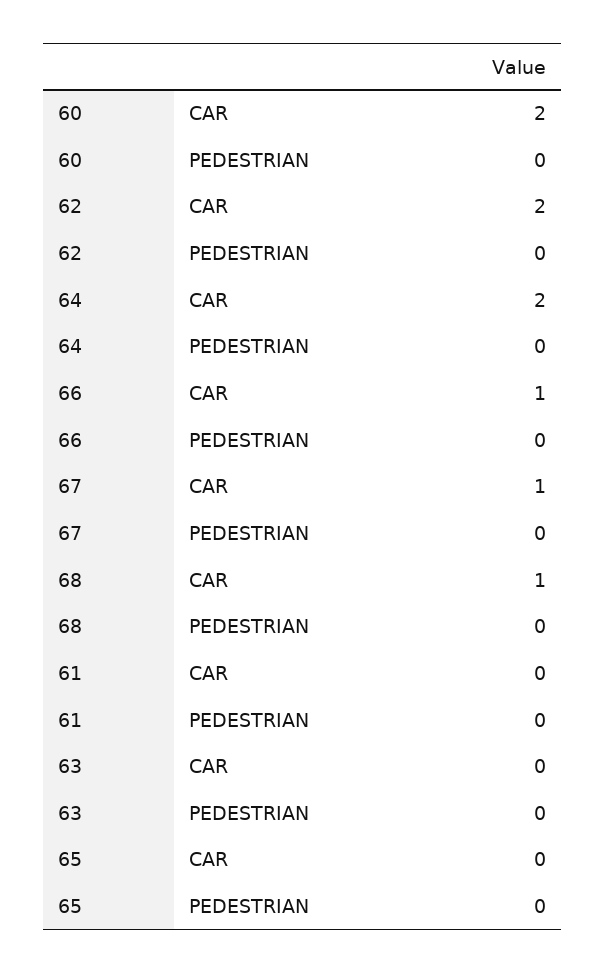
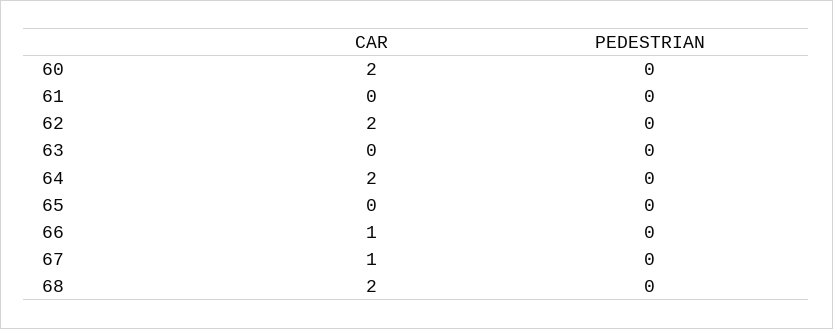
68, CAR: 1 -> 2

